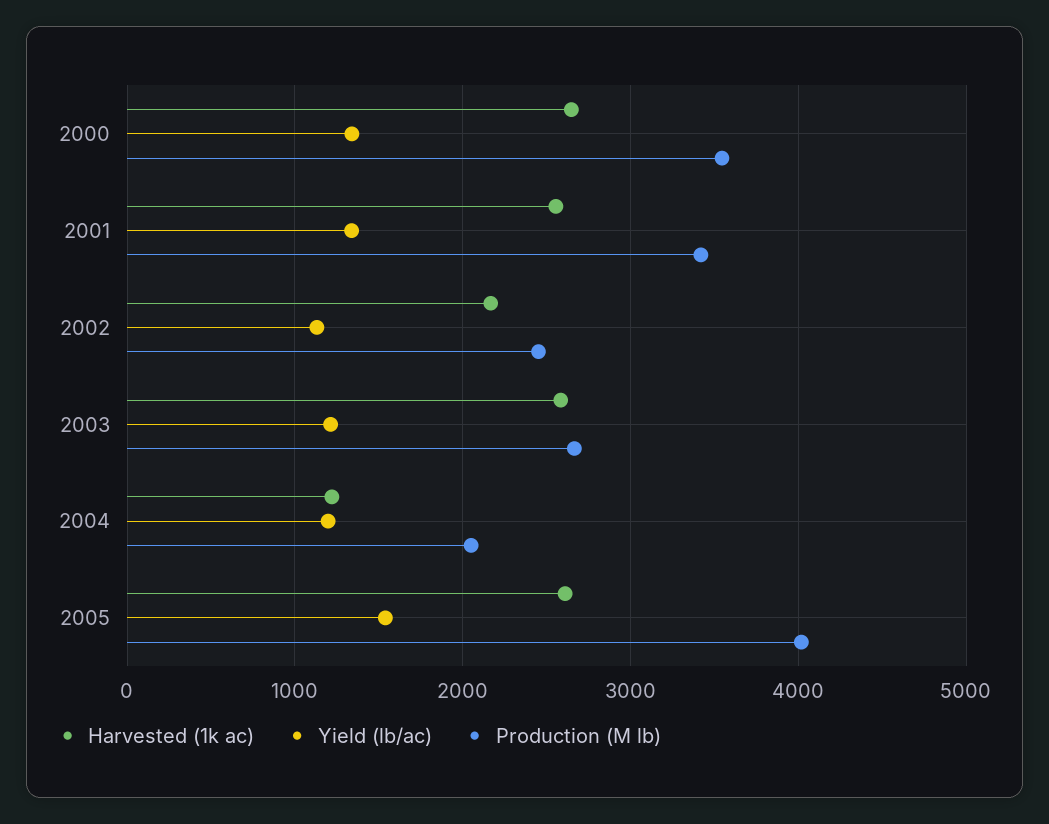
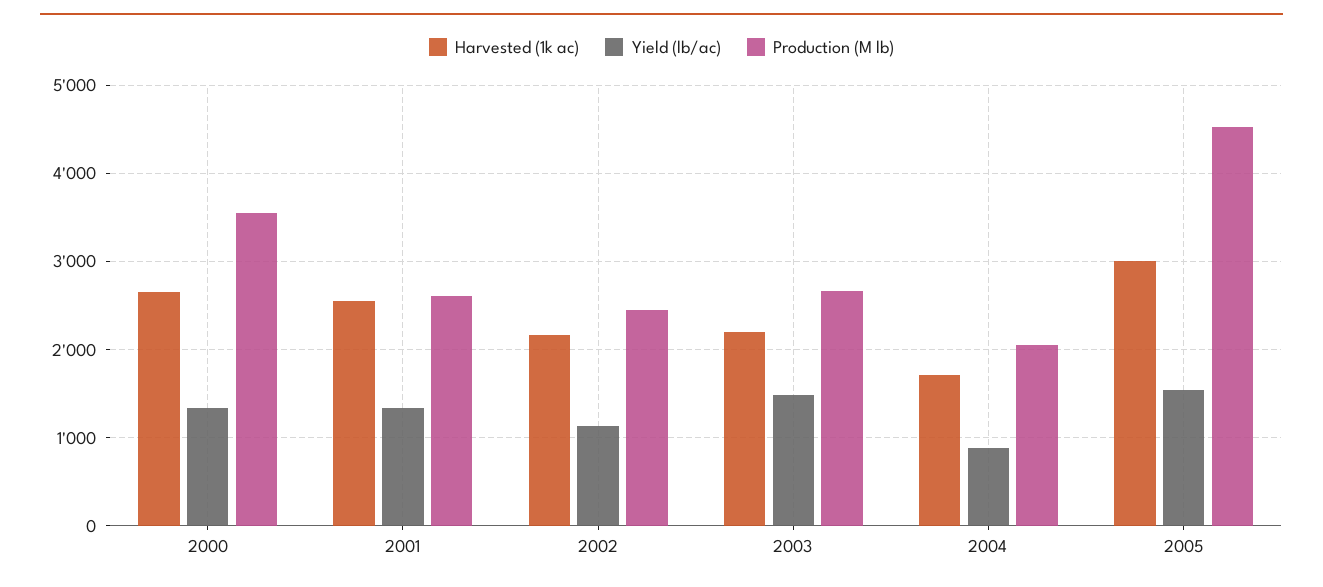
Production (M lb), 2001: 3400 -> 2600
Harvested (1k ac), 2003: 2600 -> 2200
Yield (lb/ac), 2003: 1200 -> 1500
Harvested (1k ac), 2004: 1200 -> 1700
Yield (lb/ac), 2004: 1200 -> 900
Harvested (1k ac), 2005: 2600 -> 3000
Production (M lb), 2005: 4000 -> 4500

